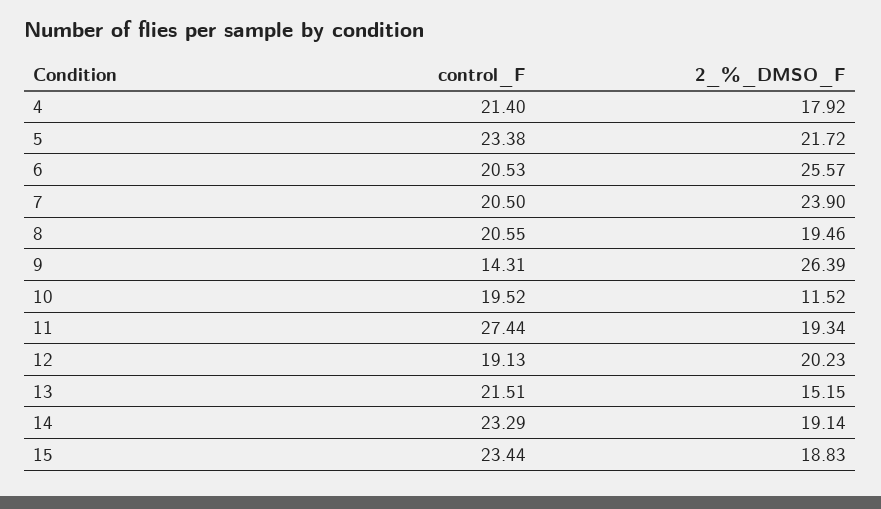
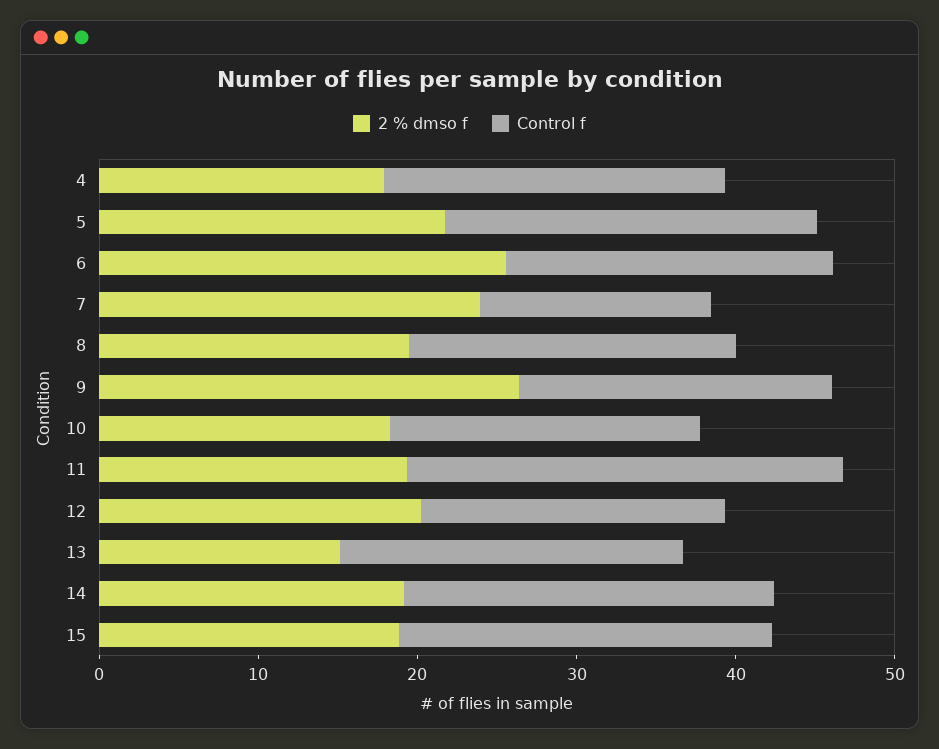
control_F, 7: 20.5 -> 14
control_F, 9: 14.31 -> 20
2_%_DMSO_F, 10: 11.52 -> 18

